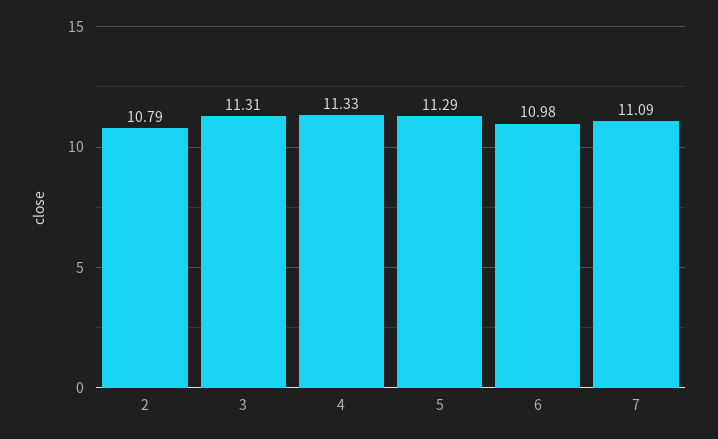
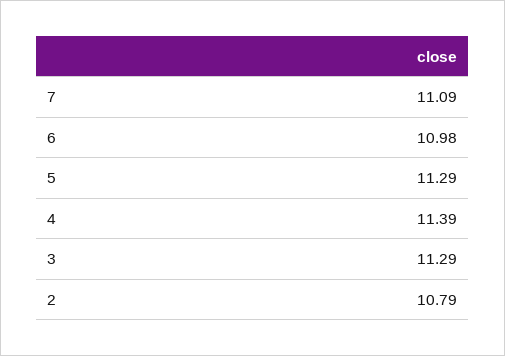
3: 11.31 -> 11.29
4: 11.33 -> 11.39

